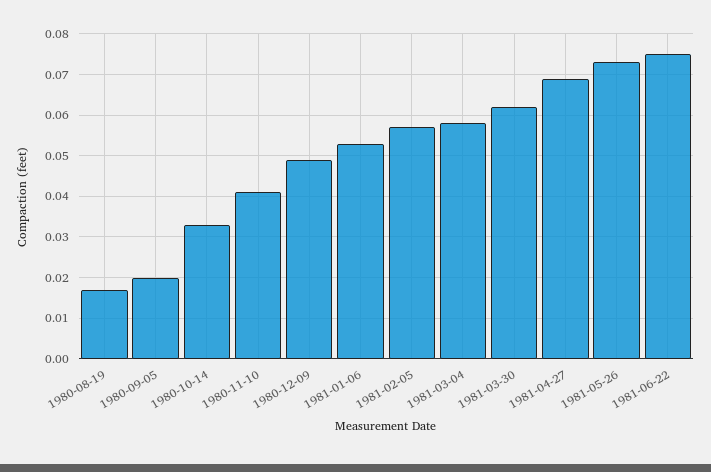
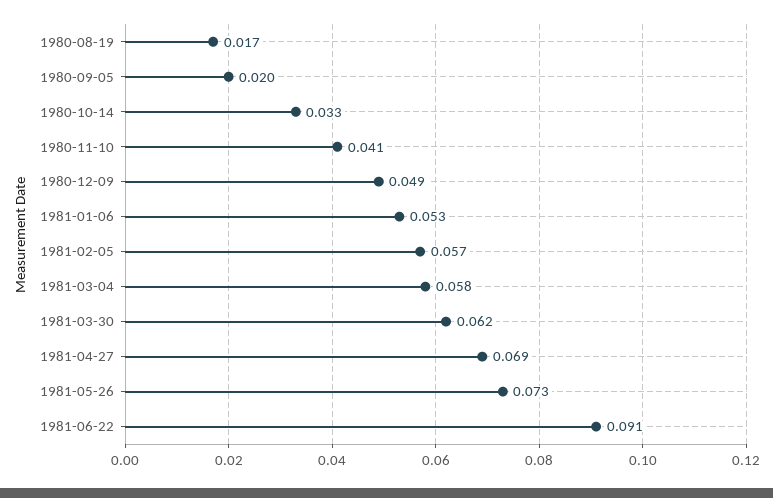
1981-06-22: 0.075 -> 0.091

